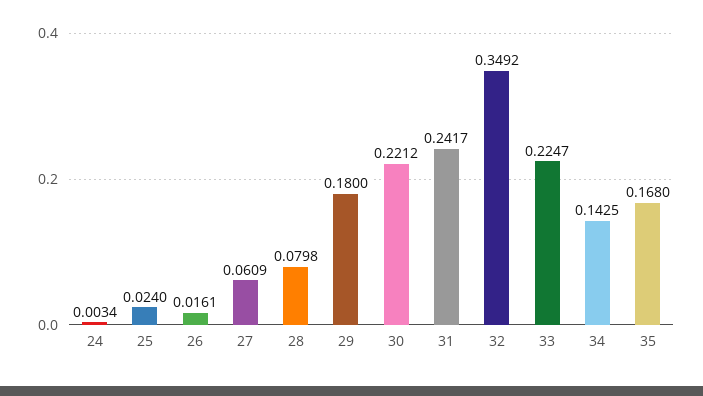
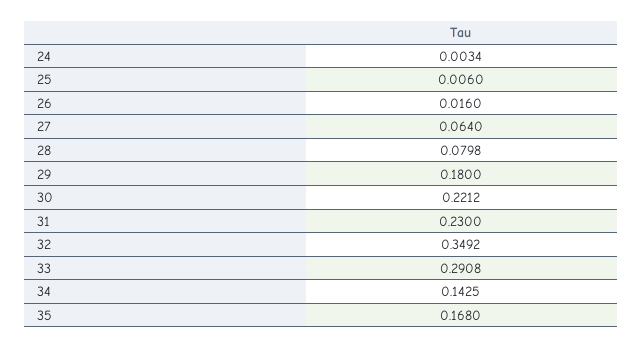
25: 0.024 -> 0.006
26: 0.0161 -> 0.016
27: 0.0609 -> 0.064
31: 0.2417 -> 0.23
33: 0.2247 -> 0.2908

